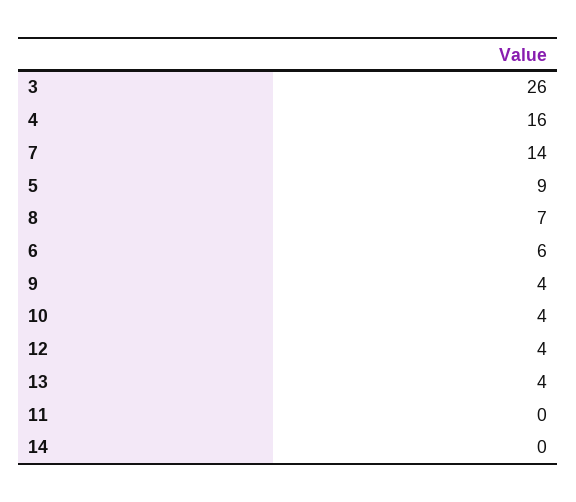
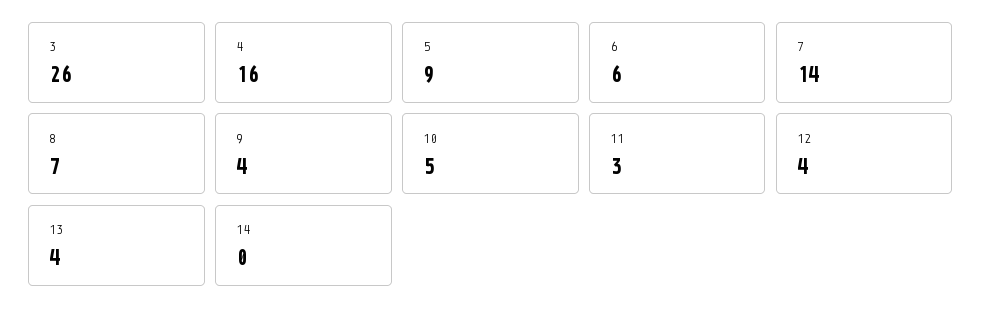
10: 4 -> 5
11: 0 -> 3

